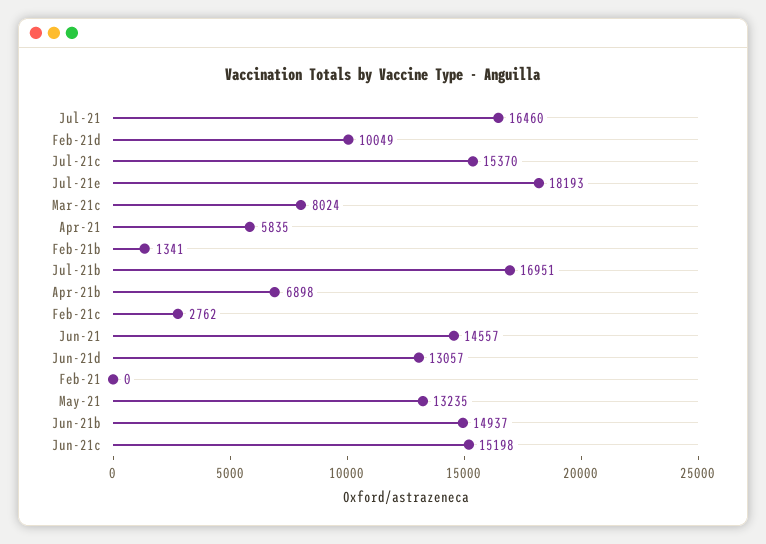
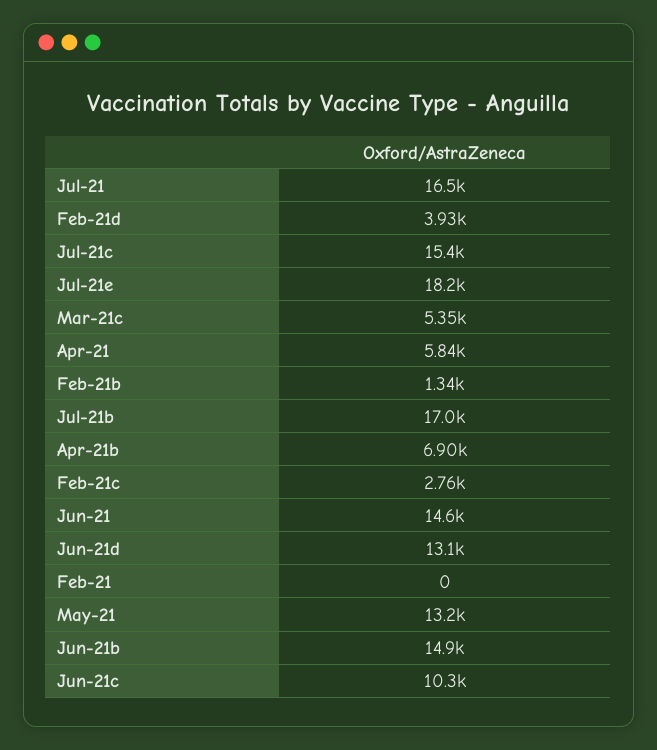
Feb-21d: 10049 -> 3930
Mar-21c: 8024 -> 5350
Jun-21c: 15198 -> 10300

